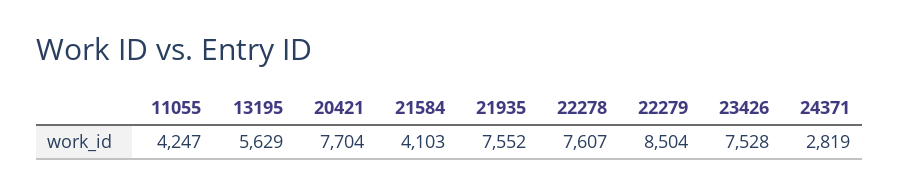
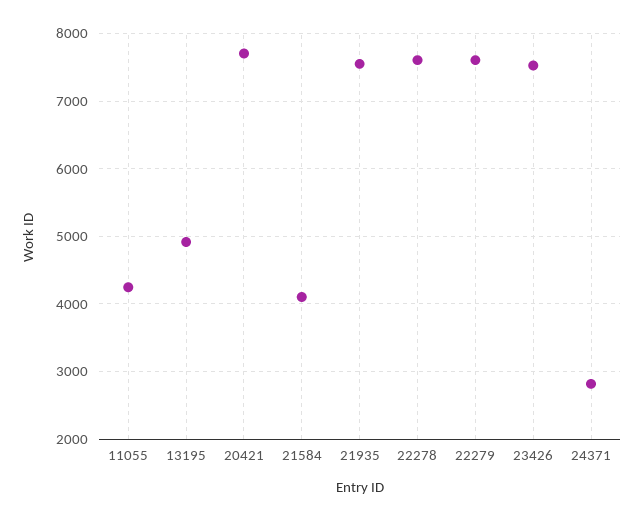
13195: 5629 -> 4900
22279: 8504 -> 7600

